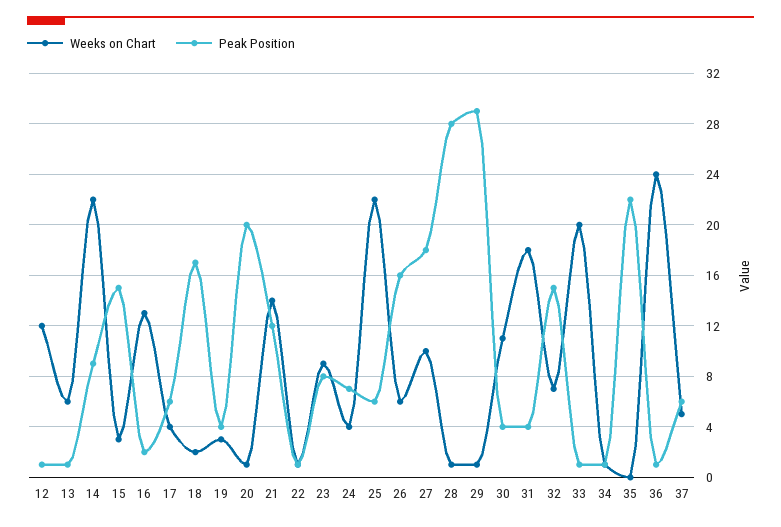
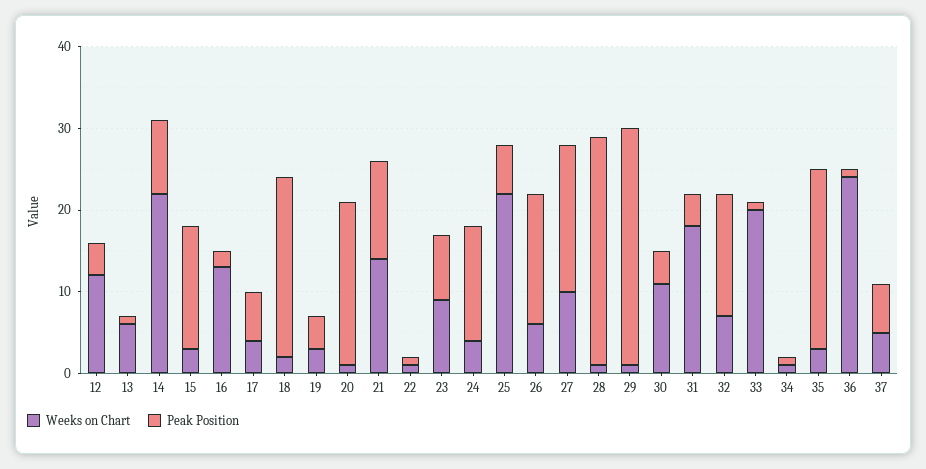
Peak Position, 12: 1 -> 4
Peak Position, 18: 17 -> 22
Peak Position, 24: 7 -> 14
Weeks on Chart, 35: 0 -> 3

